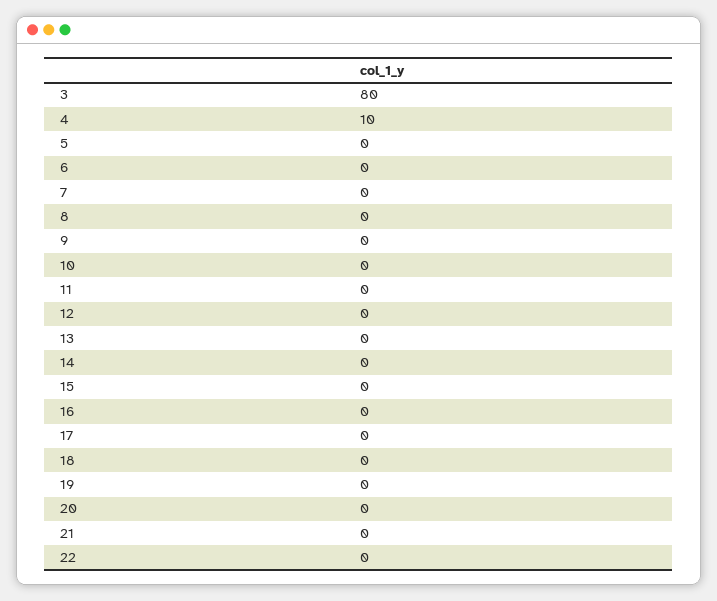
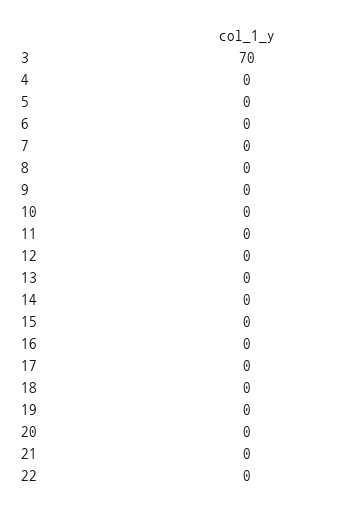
3: 80 -> 70
4: 10 -> 0

